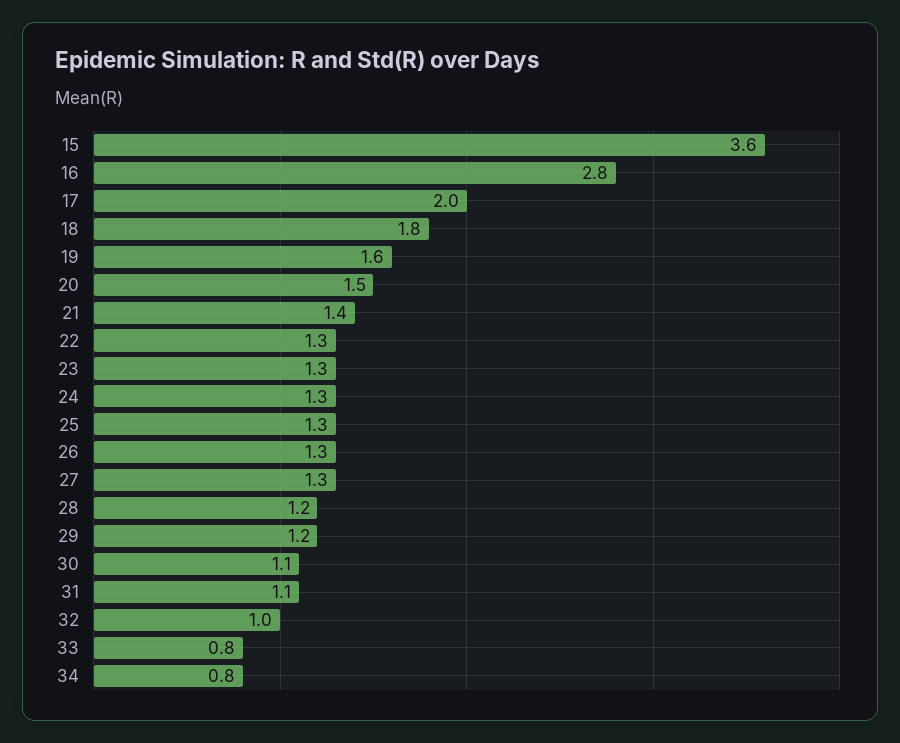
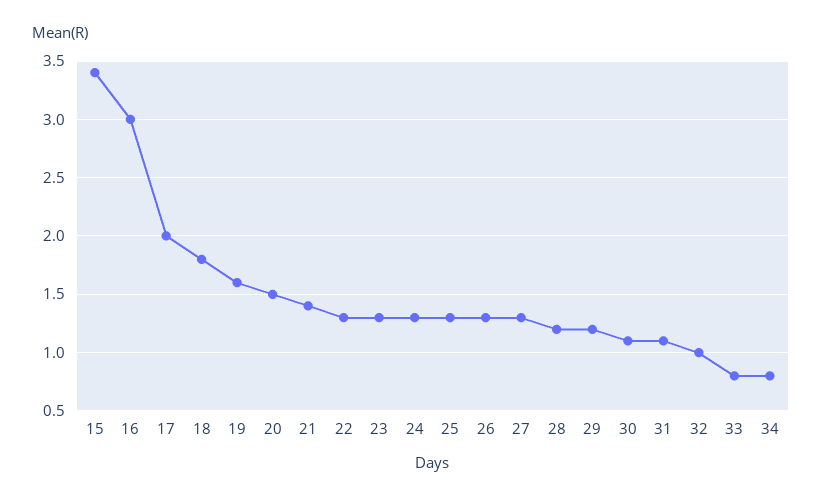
15: 3.6 -> 3.4
16: 2.8 -> 3

